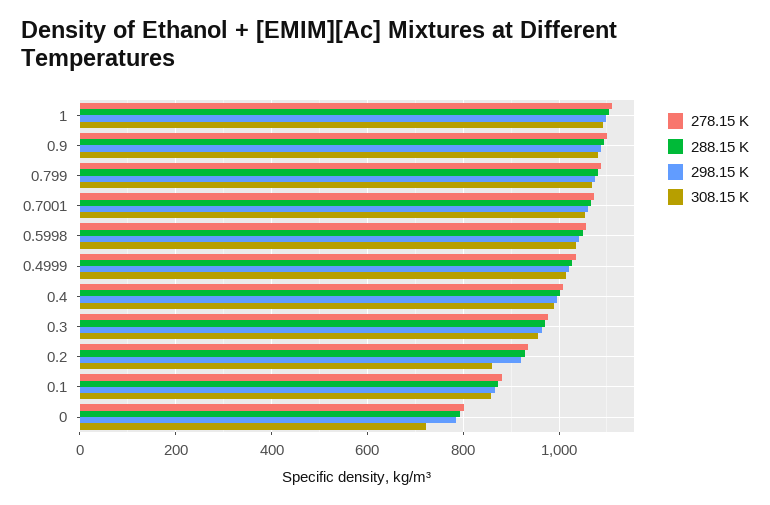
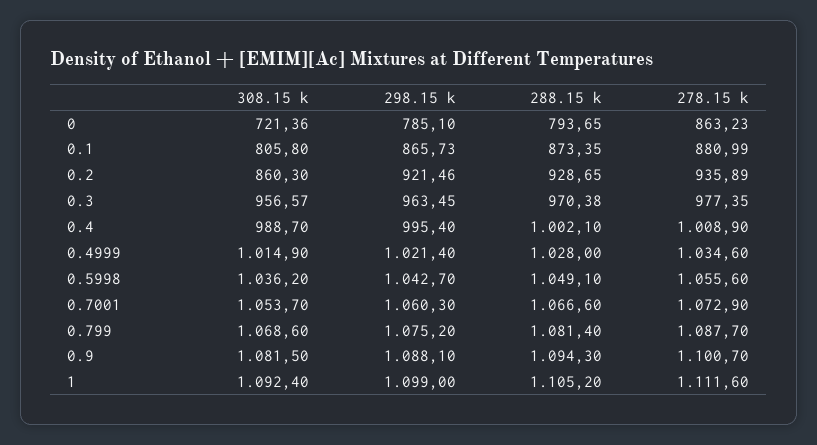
308.15 K, 0.1: 860 -> 805.8
278.15 K, 0: 800 -> 863.23

